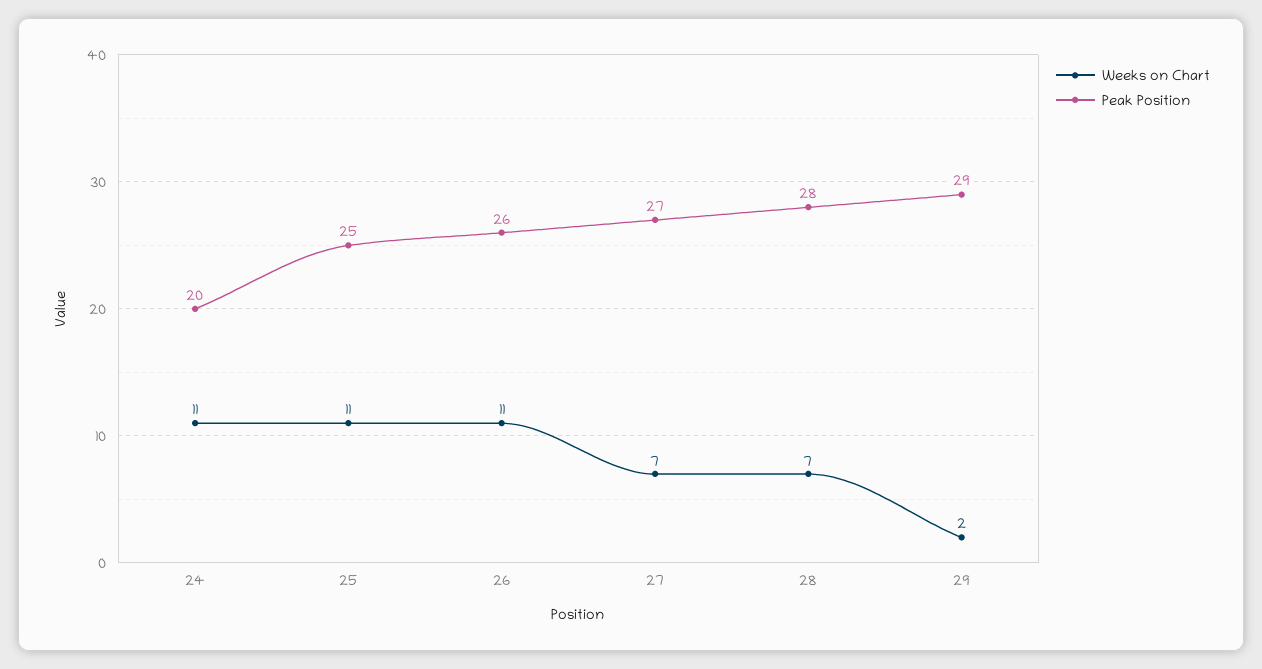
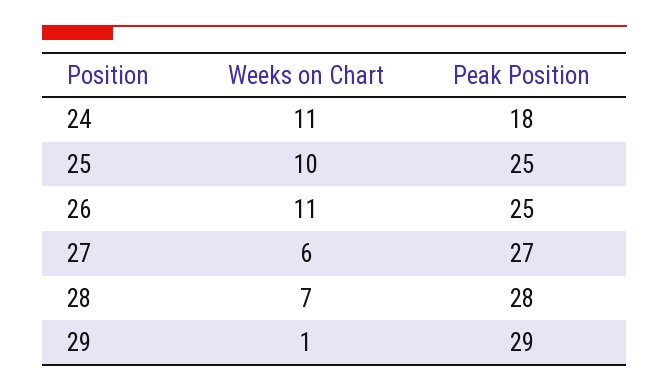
Peak Position, 24: 20 -> 18
Weeks on Chart, 25: 11 -> 10
Peak Position, 26: 26 -> 25
Weeks on Chart, 27: 7 -> 6
Weeks on Chart, 29: 2 -> 1

